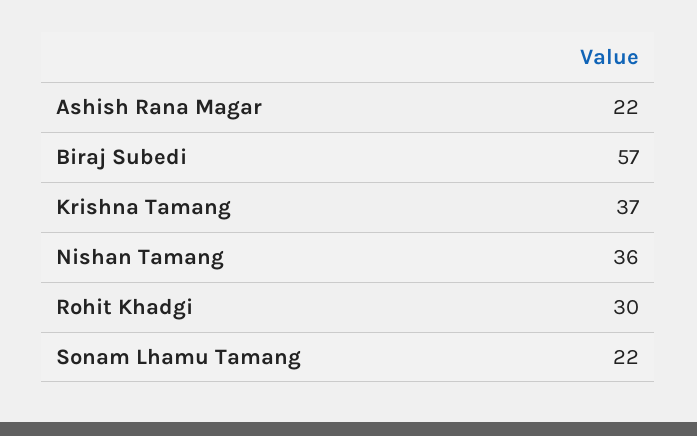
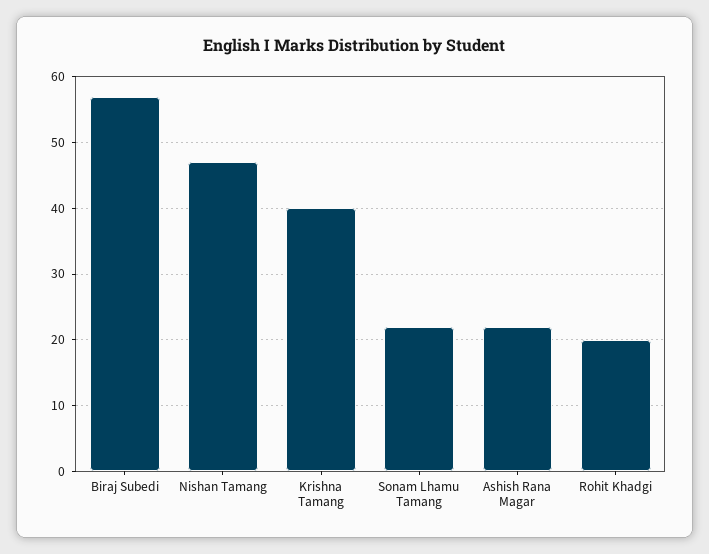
Krishna Tamang: 37 -> 40
Nishan Tamang: 36 -> 47
Rohit Khadgi: 30 -> 20

